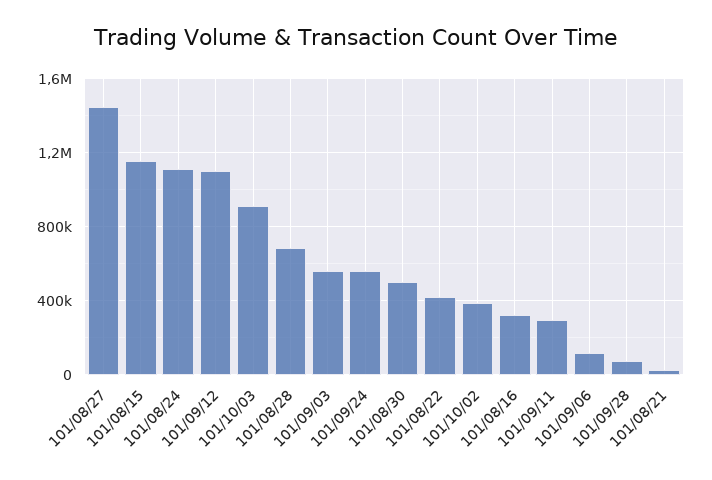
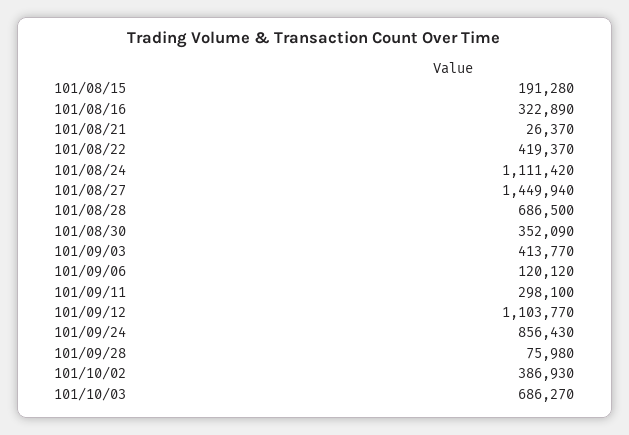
101/08/15: 1150000 -> 191280
101/10/03: 900000 -> 686270
101/09/03: 550000 -> 413770
101/09/24: 550000 -> 856430
101/08/30: 500000 -> 352090

